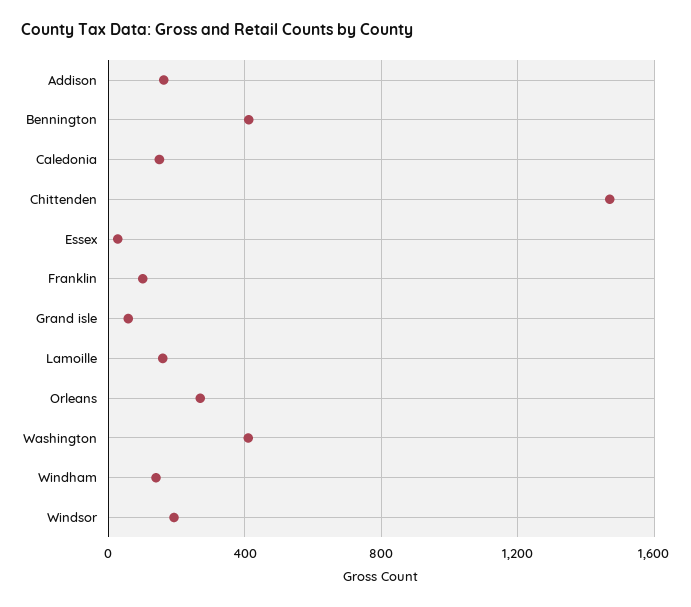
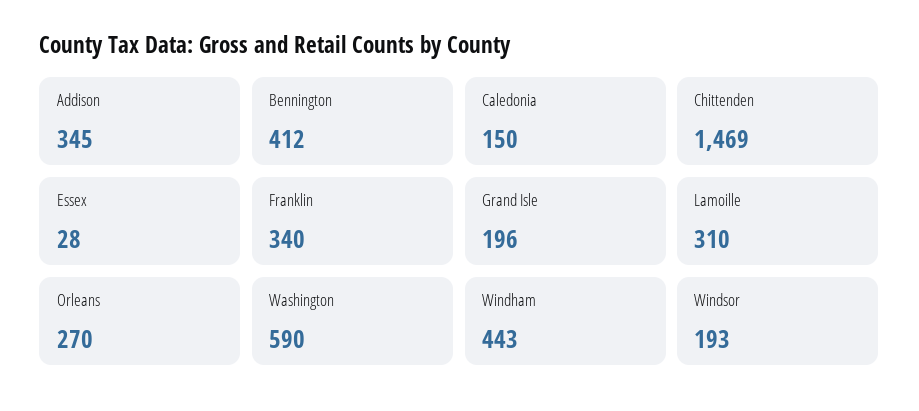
Addison: 150 -> 345
Franklin: 100 -> 340
Grand isle: 50 -> 196
Lamoille: 150 -> 310
Washington: 400 -> 590
Windham: 150 -> 443

